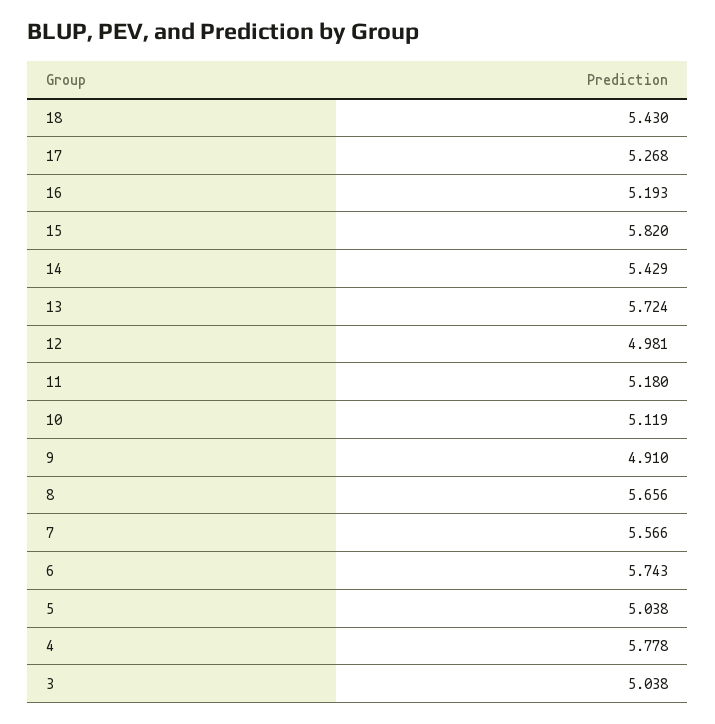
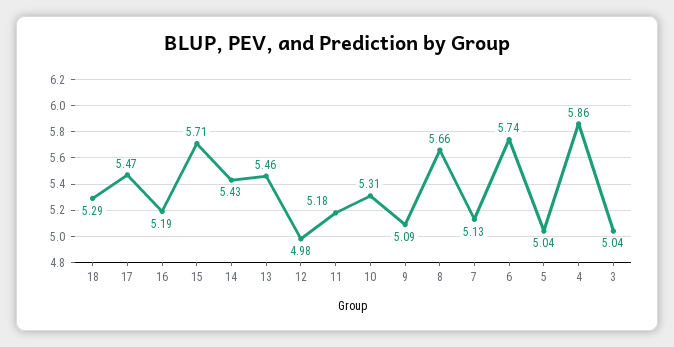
18: 5.43 -> 5.29
17: 5.268 -> 5.47
15: 5.82 -> 5.71
13: 5.724 -> 5.46
10: 5.119 -> 5.31
9: 4.91 -> 5.09
7: 5.566 -> 5.13
4: 5.778 -> 5.86

